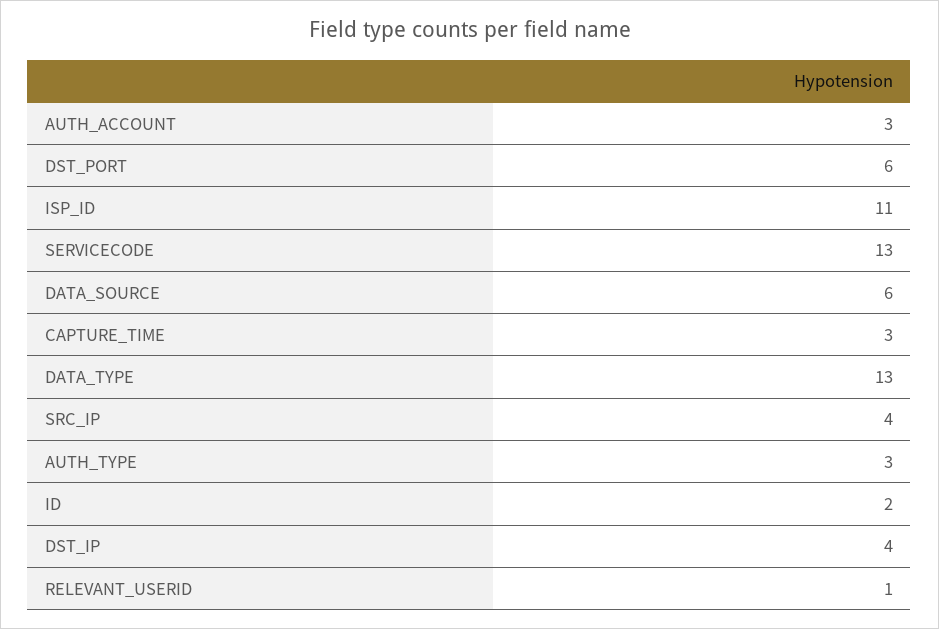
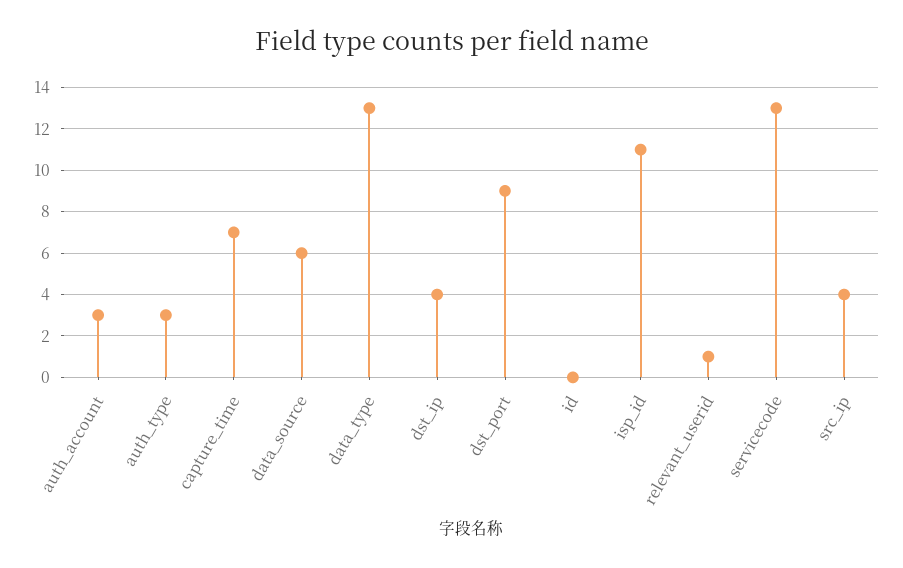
DST_PORT: 6 -> 9
CAPTURE_TIME: 3 -> 7
ID: 2 -> 0

